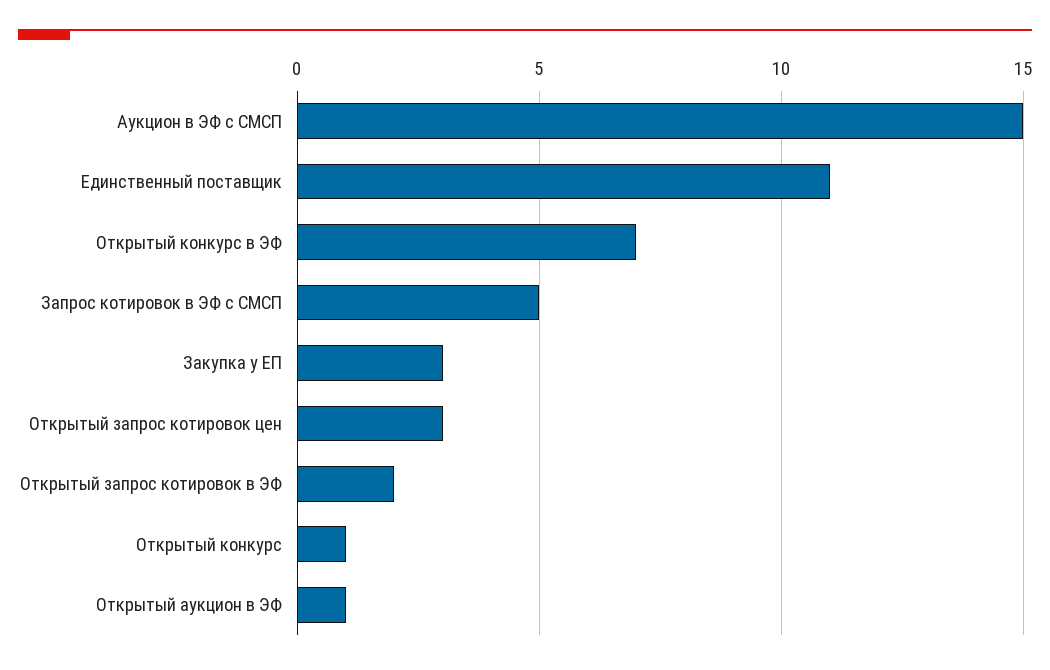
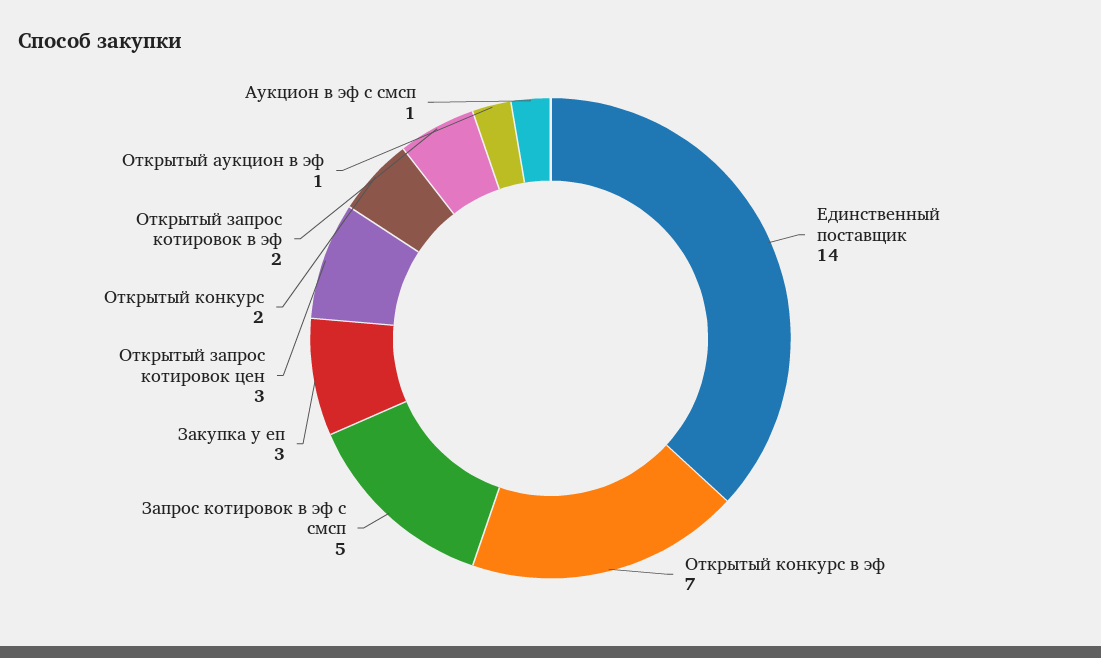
Аукцион в ЭФ с СМСП: 15 -> 1
Единственный поставщик: 11 -> 14
Открытый конкурс: 1 -> 2

